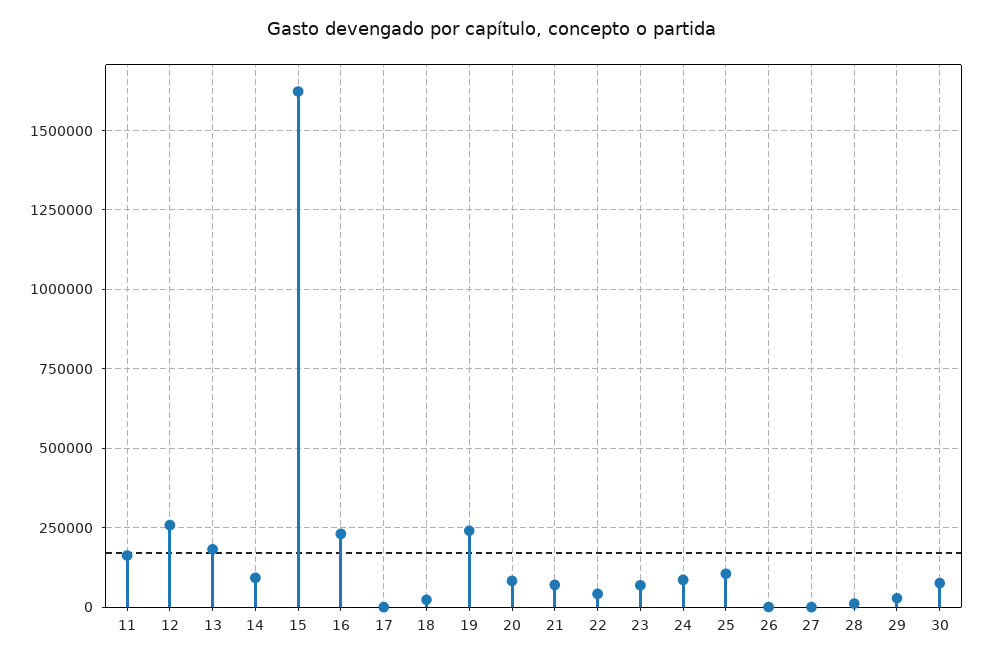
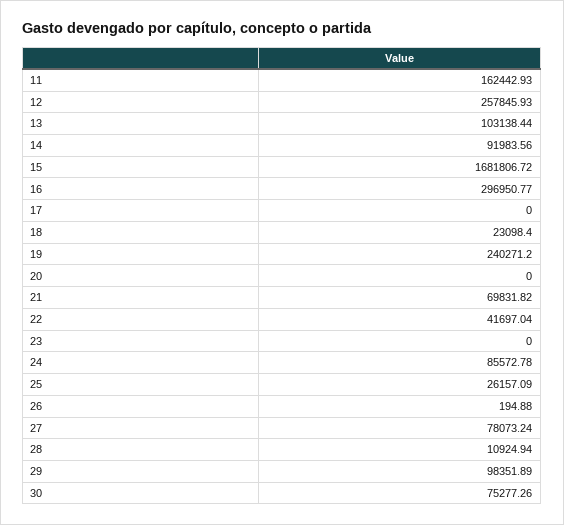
13: 175000 -> 103138.44
15: 1625000 -> 1681806.72
16: 225000 -> 296950.77
20: 75000 -> 0
23: 75000 -> 0
25: 100000 -> 26157.09
27: 0 -> 78073.24
29: 25000 -> 98351.89

